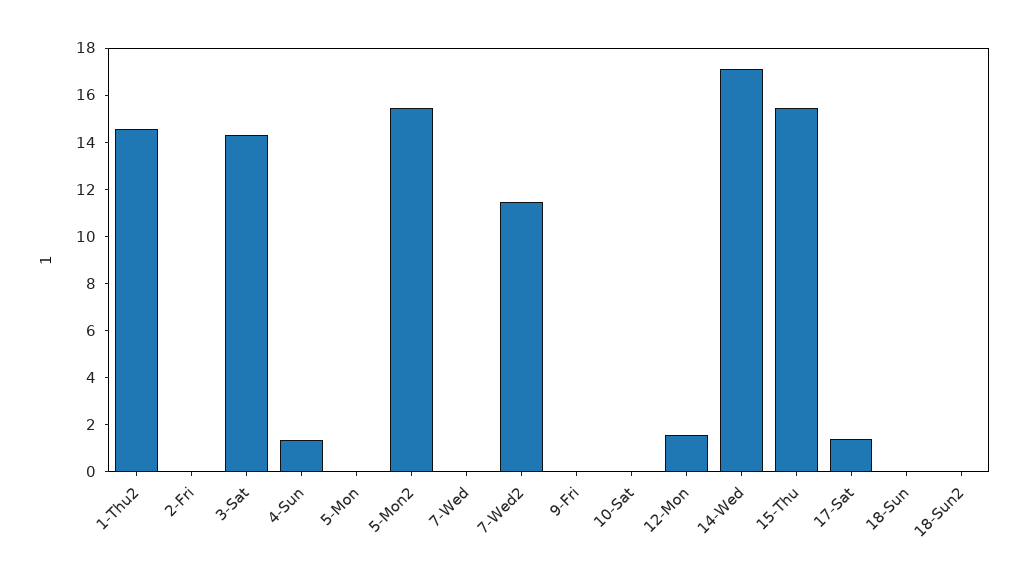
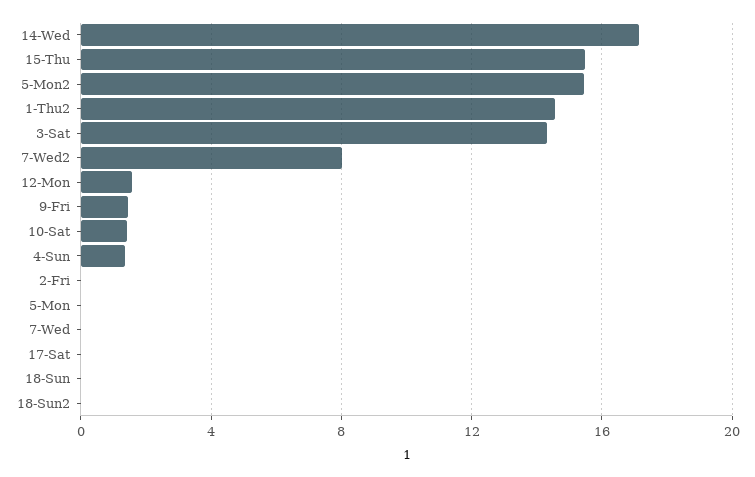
7-Wed2: 11.5 -> 8
9-Fri: 0 -> 1.5
10-Sat: 0 -> 1.5
17-Sat: 1.5 -> 0

